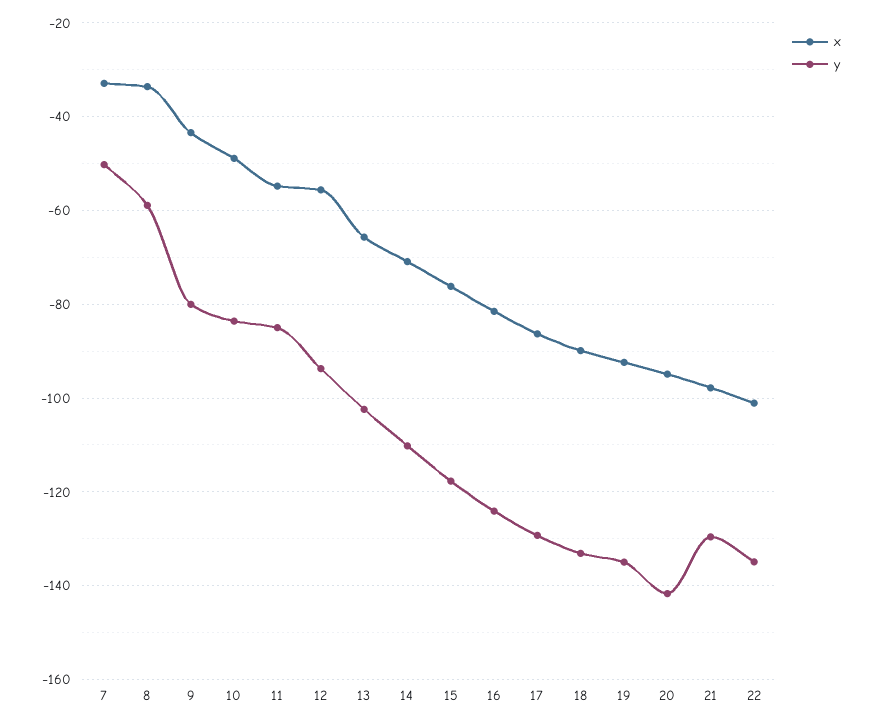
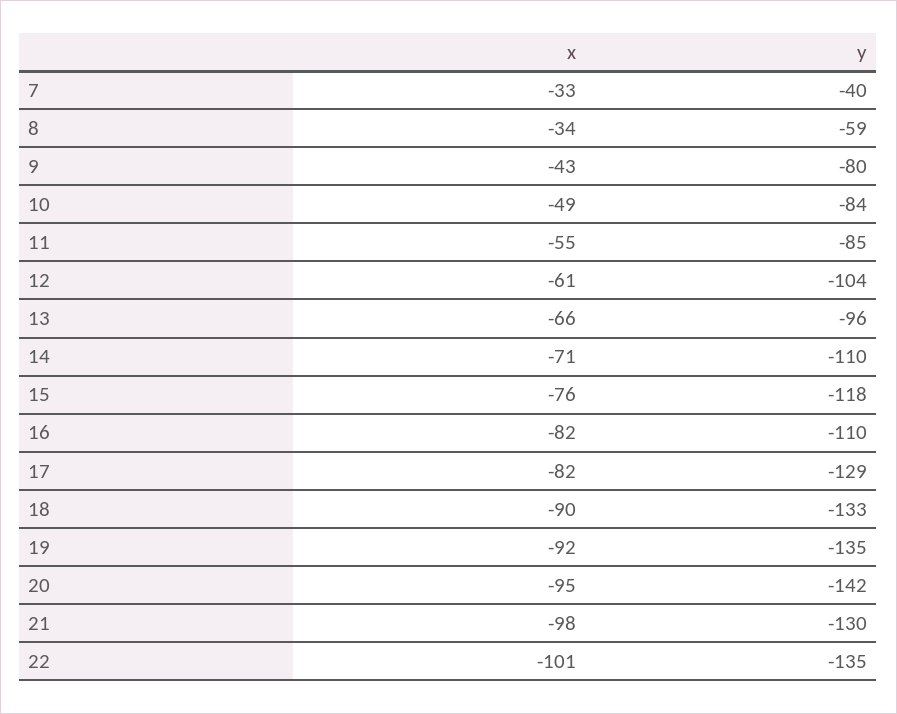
y, 7: -50 -> -40
x, 12: -56 -> -61
y, 12: -94 -> -104
y, 13: -102 -> -96
y, 16: -124 -> -110
x, 17: -86 -> -82

